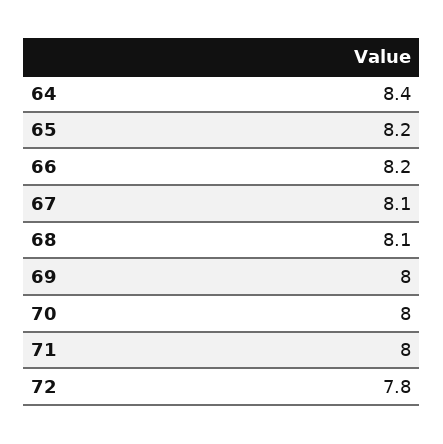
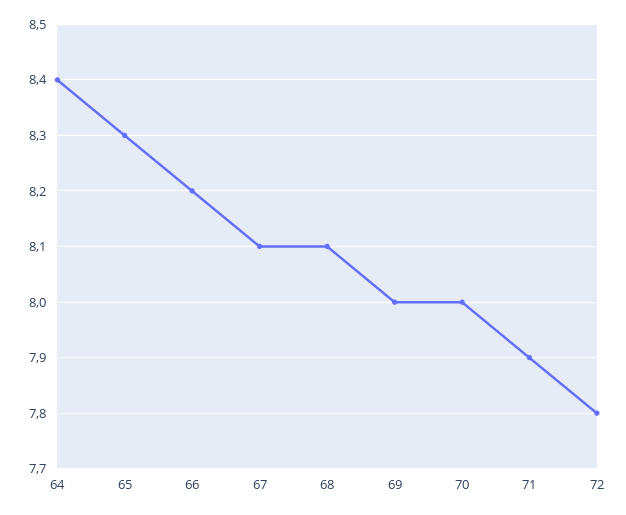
65: 8.2 -> 8.3
71: 8 -> 7.9

